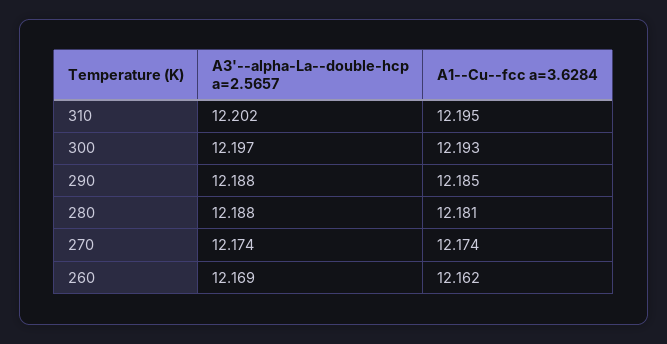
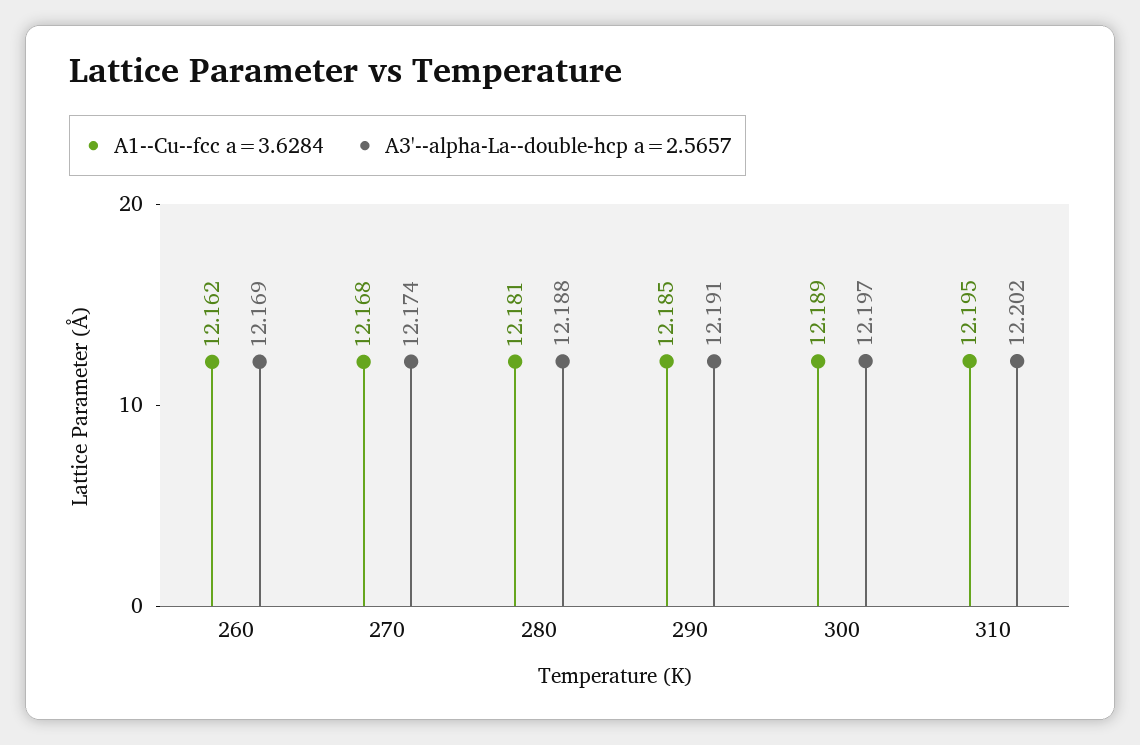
A1--Cu--fcc a=3.6284, 300: 12.193 -> 12.189
A3'--alpha-La--double-hcp a=2.5657, 290: 12.188 -> 12.191
A1--Cu--fcc a=3.6284, 270: 12.174 -> 12.168

